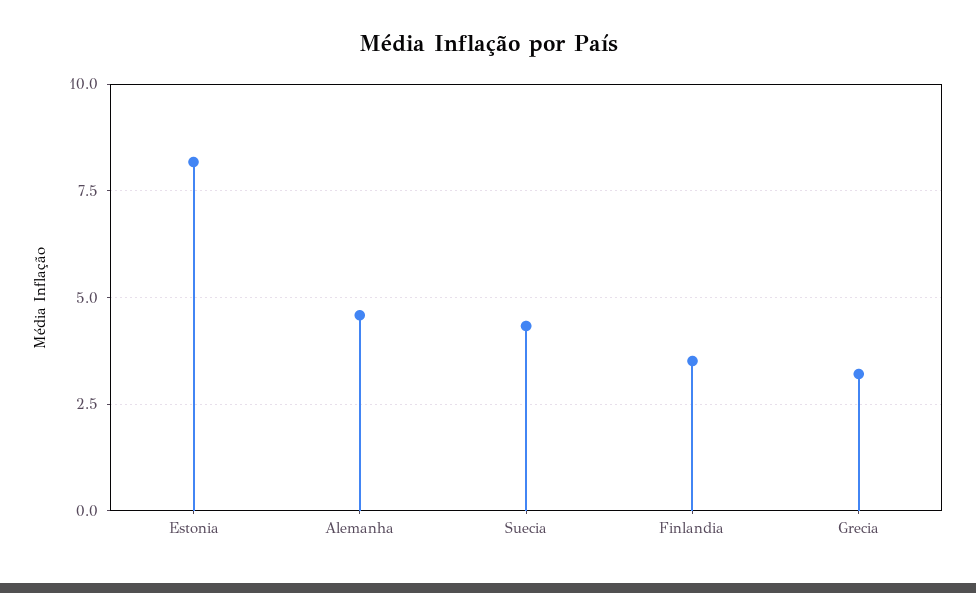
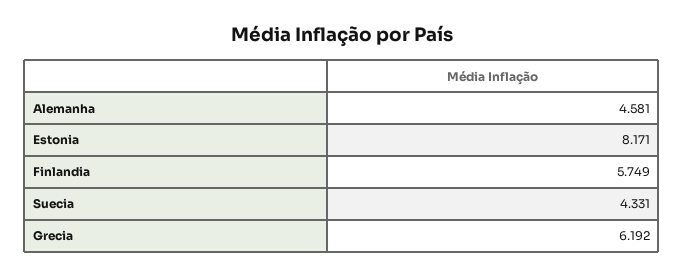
Finlandia: 3.5 -> 5.749
Grecia: 3.25 -> 6.192

